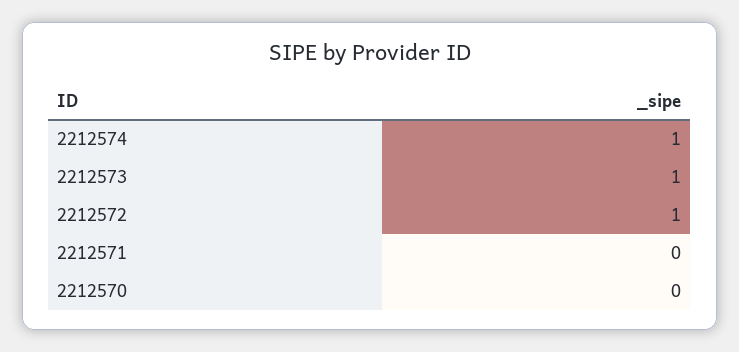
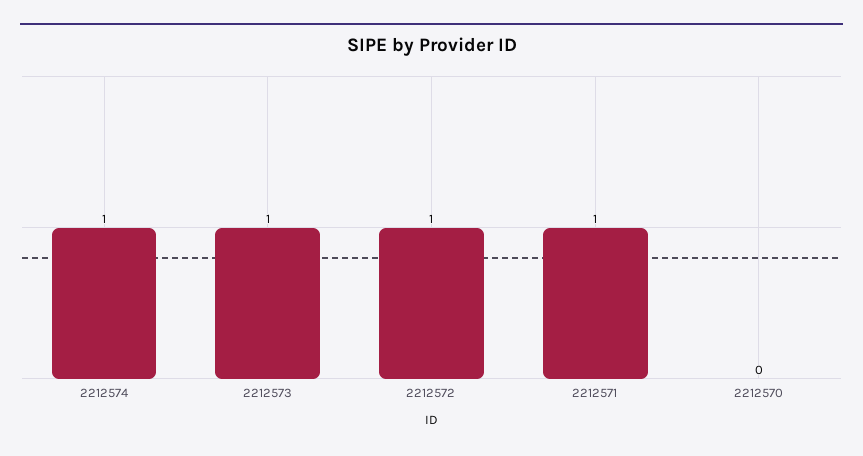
2212571: 0 -> 1

